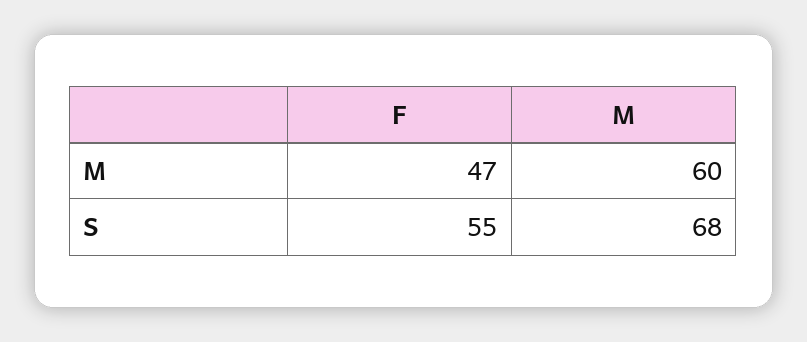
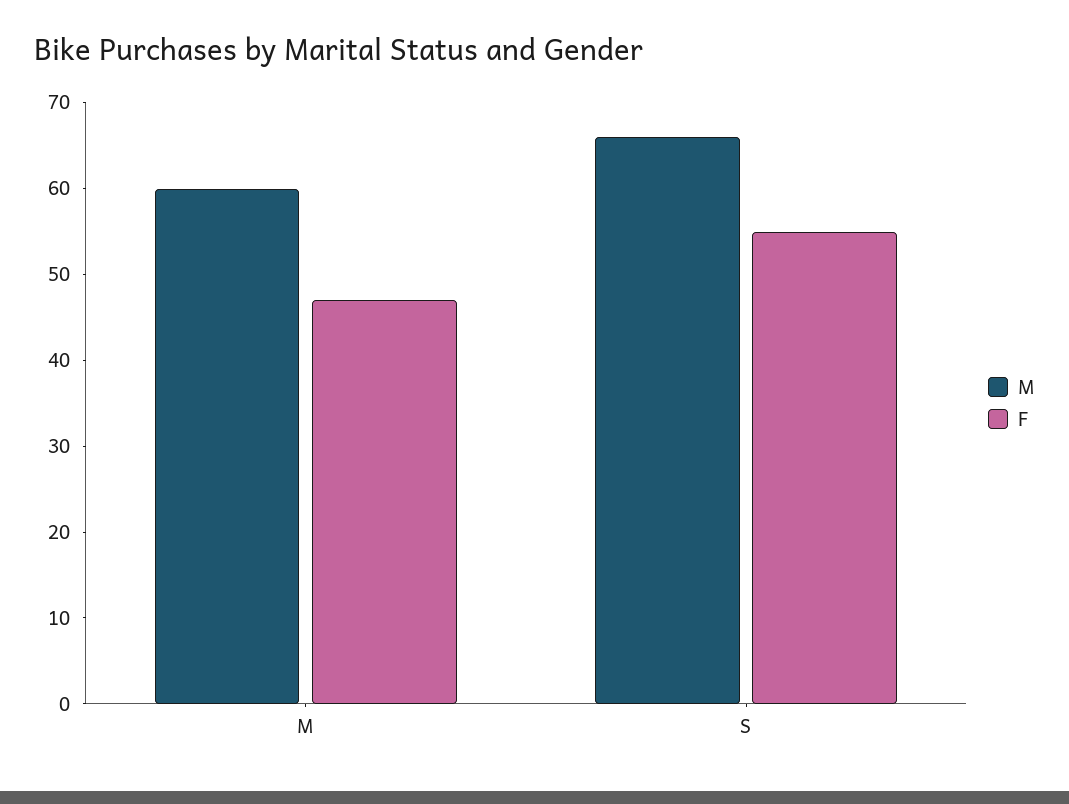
M, S: 68 -> 66

